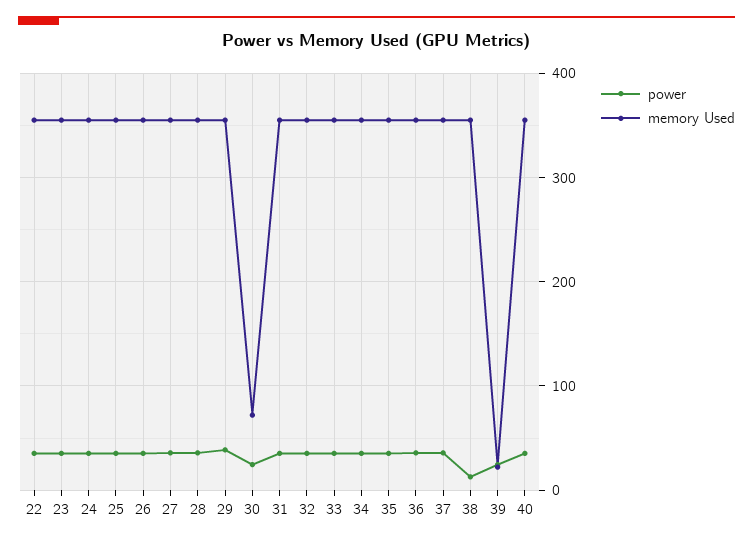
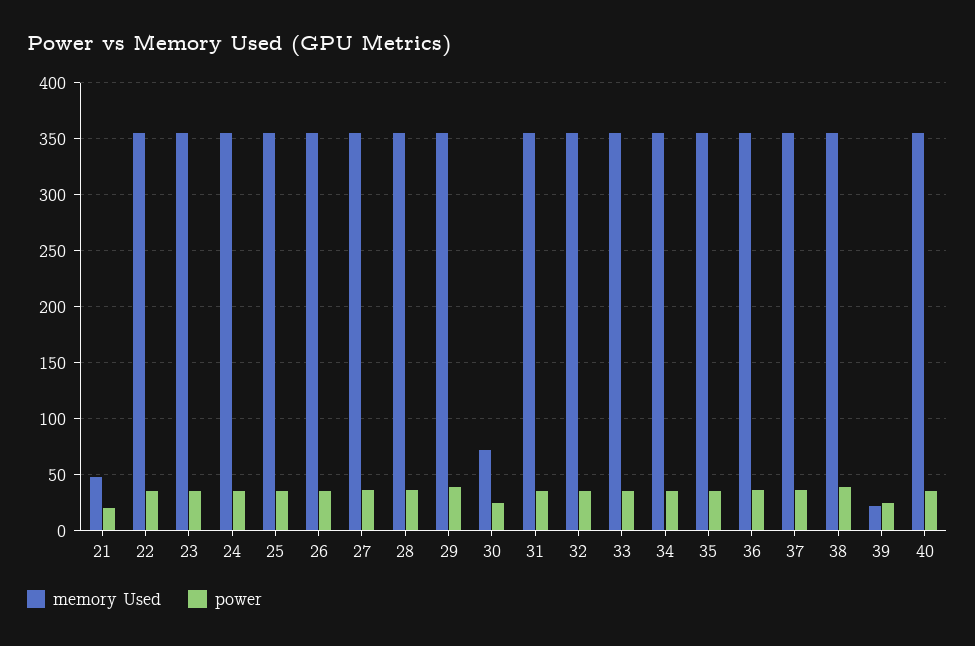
power, 38: 10 -> 40
memory Used, 21: none -> 50
power, 21: none -> 20

